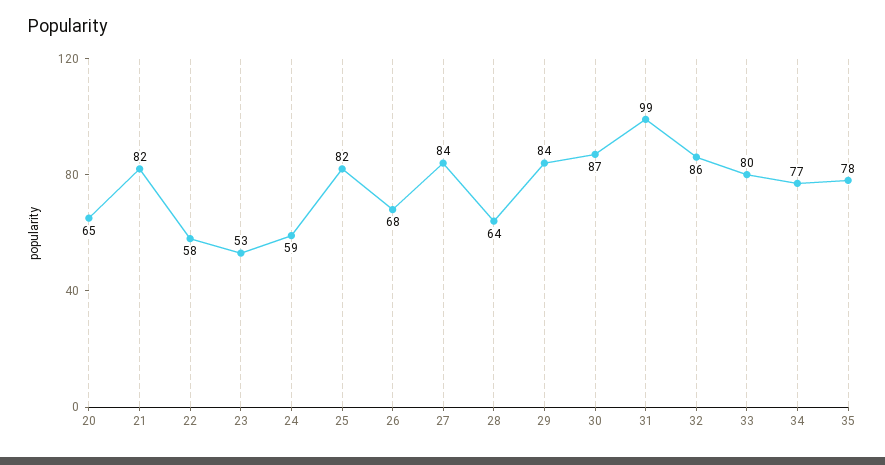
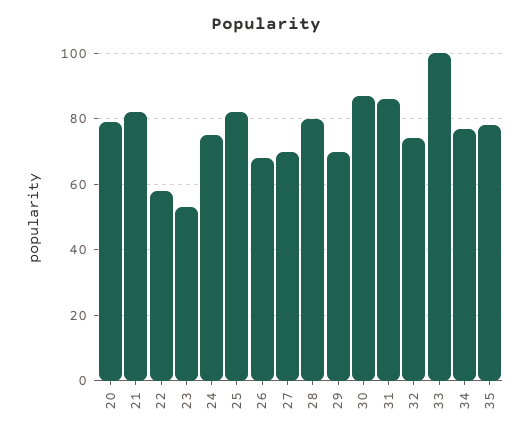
20: 65 -> 80
24: 59 -> 75
27: 84 -> 70
28: 64 -> 80
29: 84 -> 70
31: 99 -> 85
32: 86 -> 75
33: 80 -> 100

